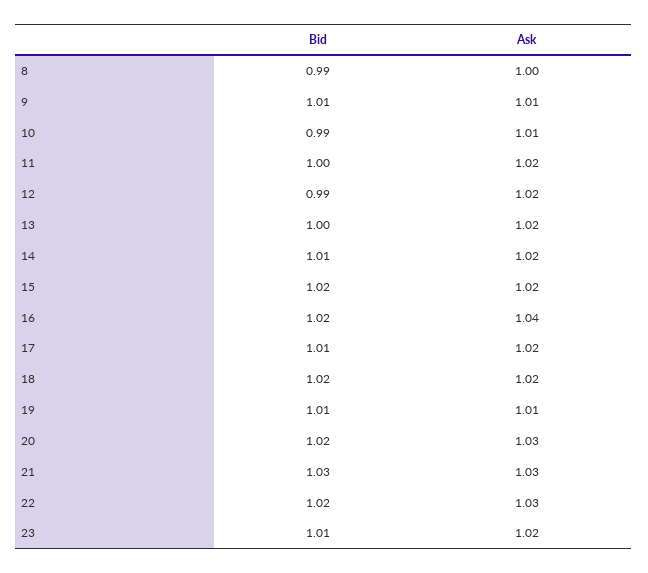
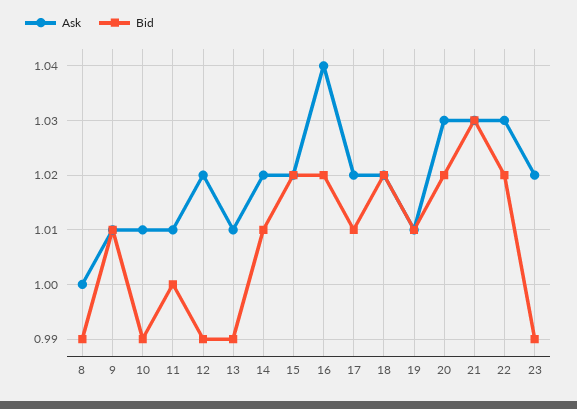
Ask, 11: 1.02 -> 1.01
Bid, 13: 1 -> 0.99
Ask, 13: 1.02 -> 1.01
Bid, 23: 1.01 -> 0.99

